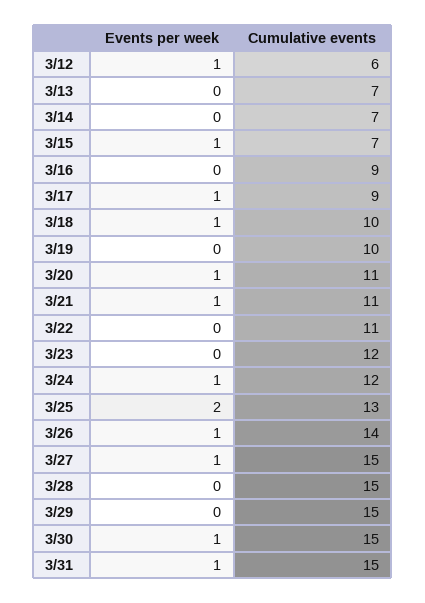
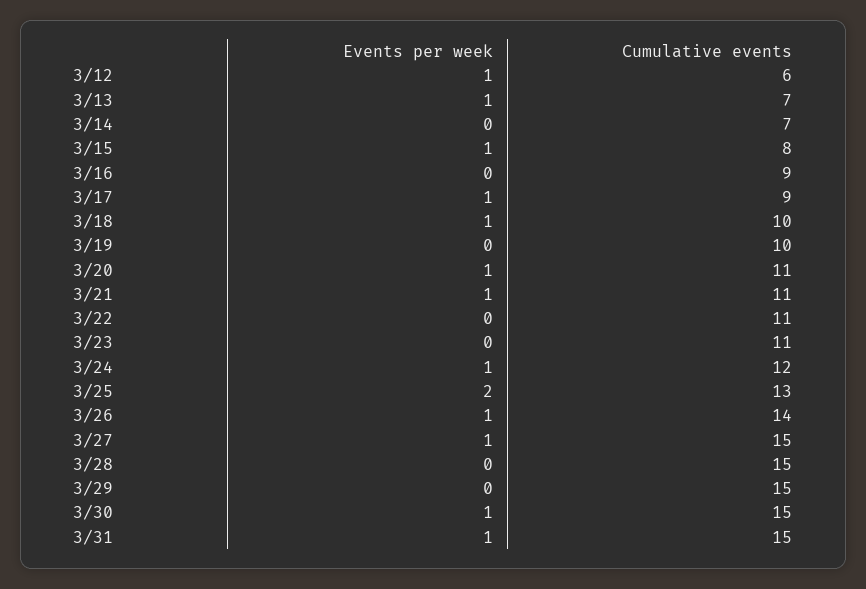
Events per week, 3/13: 0 -> 1
Cumulative events, 3/15: 7 -> 8
Cumulative events, 3/23: 12 -> 11

